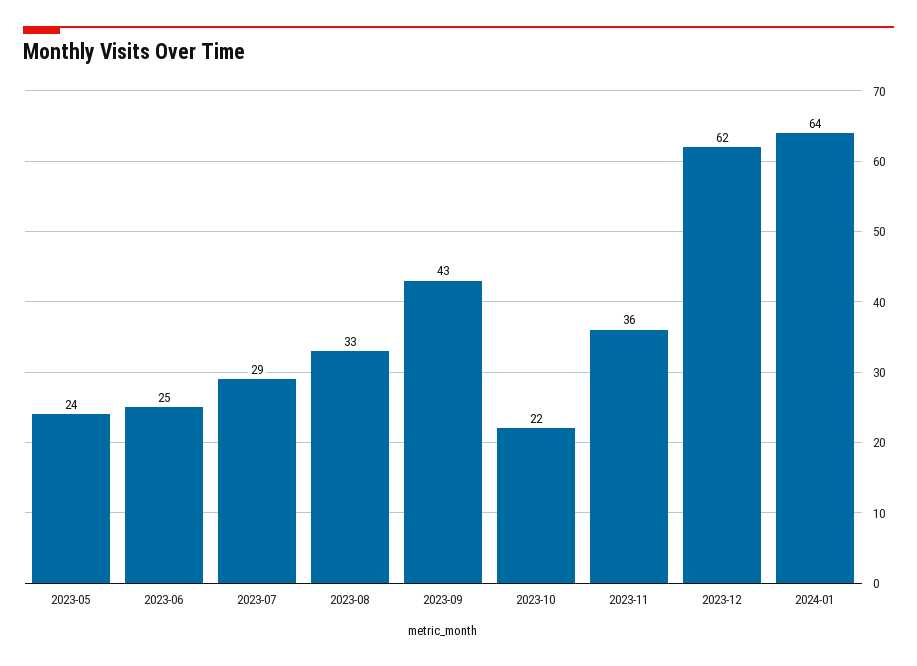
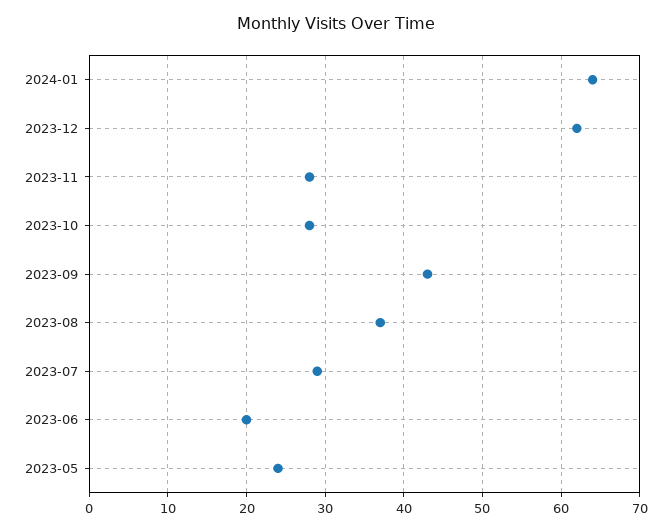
2023-06: 25 -> 20
2023-08: 33 -> 37
2023-10: 22 -> 28
2023-11: 36 -> 28

